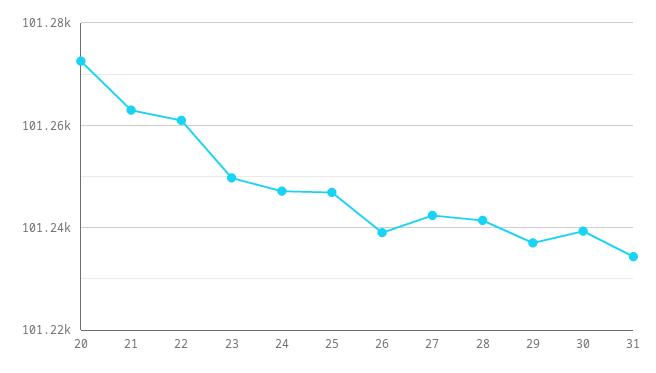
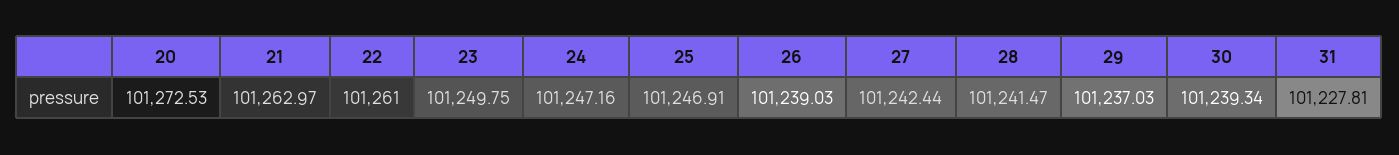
31: 101234 -> 101227.81

